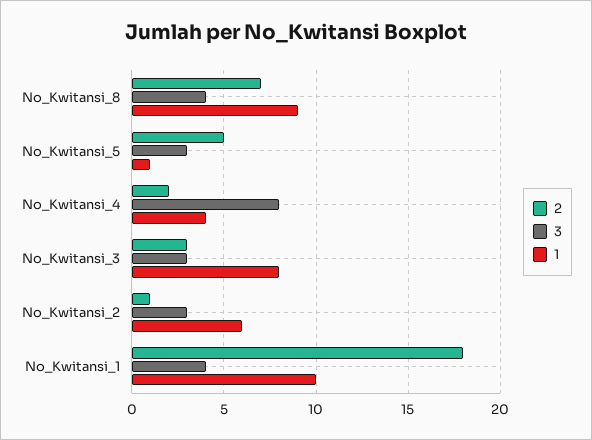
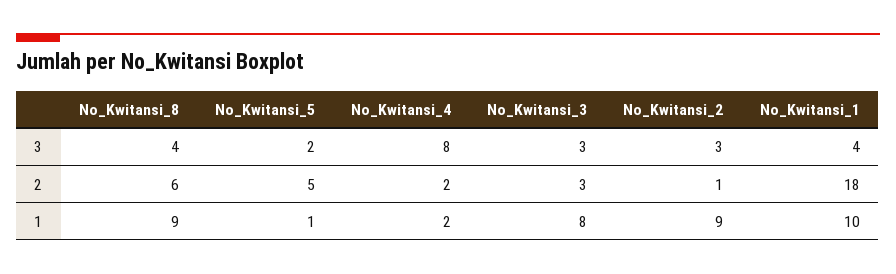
2, No_Kwitansi_8: 7 -> 6
3, No_Kwitansi_5: 3 -> 2
1, No_Kwitansi_4: 4 -> 2
1, No_Kwitansi_2: 6 -> 9

